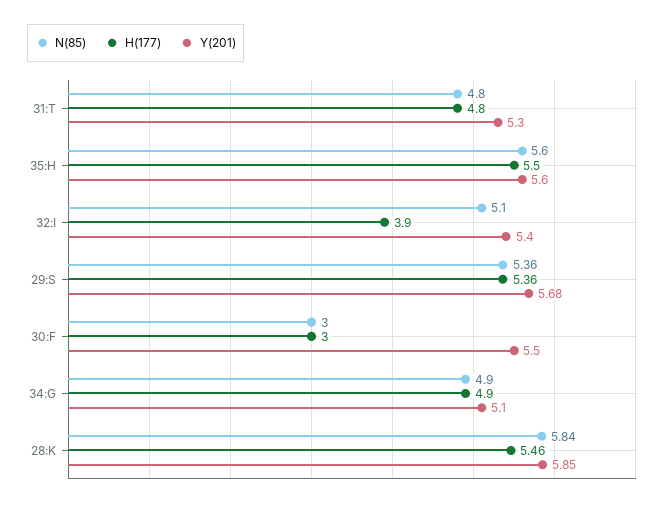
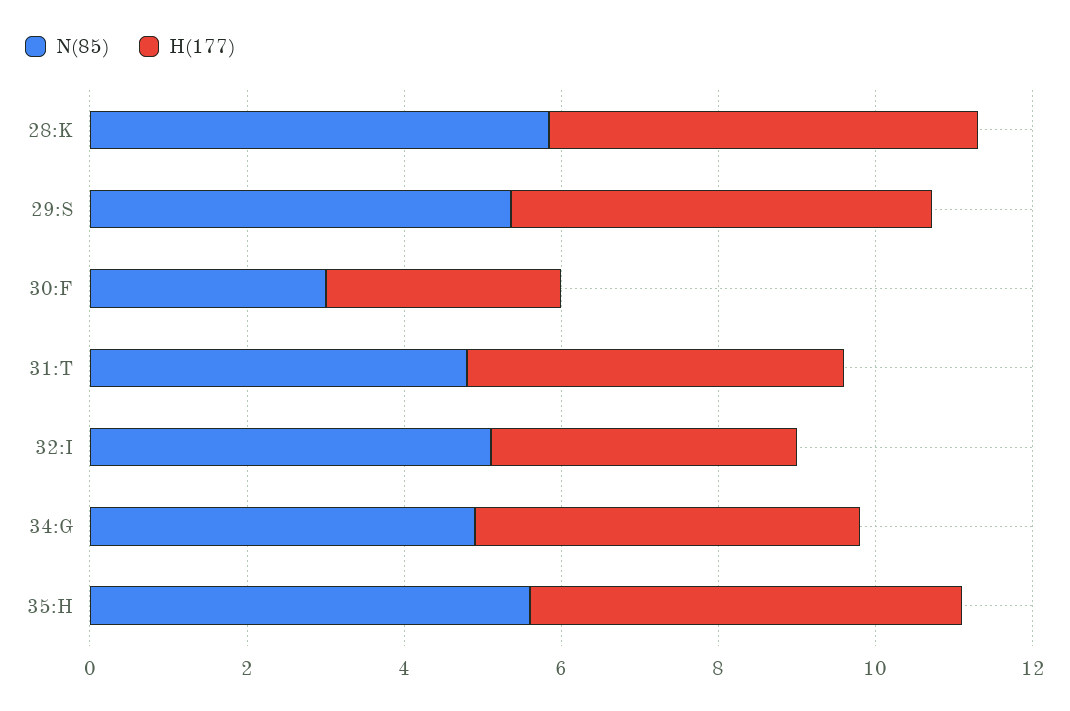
Y(201), 31:T: 5.3 -> none
Y(201), 35:H: 5.6 -> none
Y(201), 32:I: 5.4 -> none
Y(201), 29:S: 5.68 -> none
Y(201), 30:F: 5.5 -> none
Y(201), 34:G: 5.1 -> none
Y(201), 28:K: 5.85 -> none

